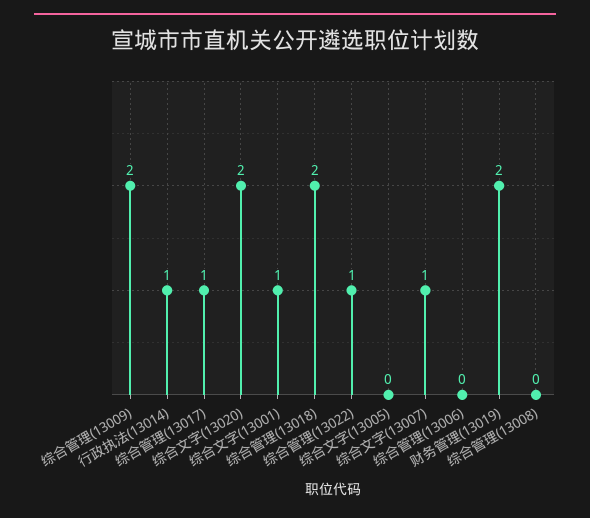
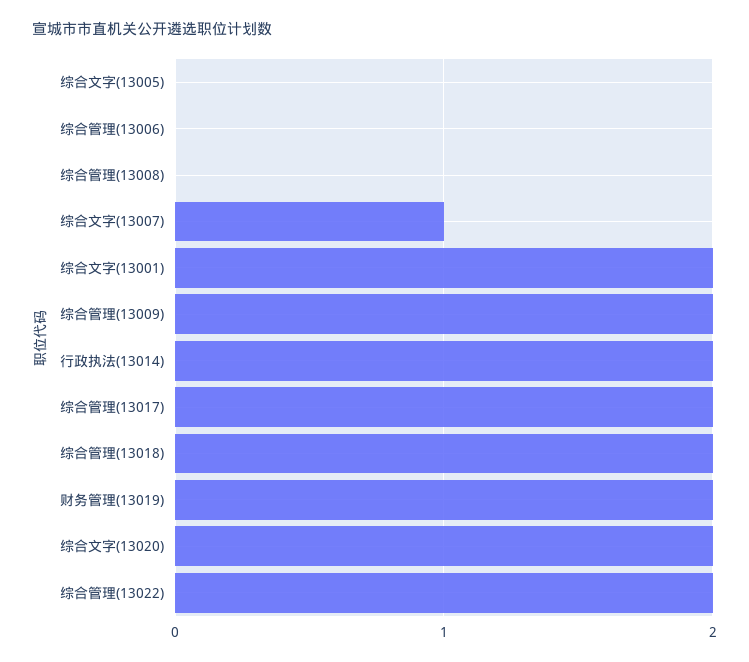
行政执法(13014): 1 -> 2
综合管理(13017): 1 -> 2
综合文字(13001): 1 -> 2
综合管理(13022): 1 -> 2

